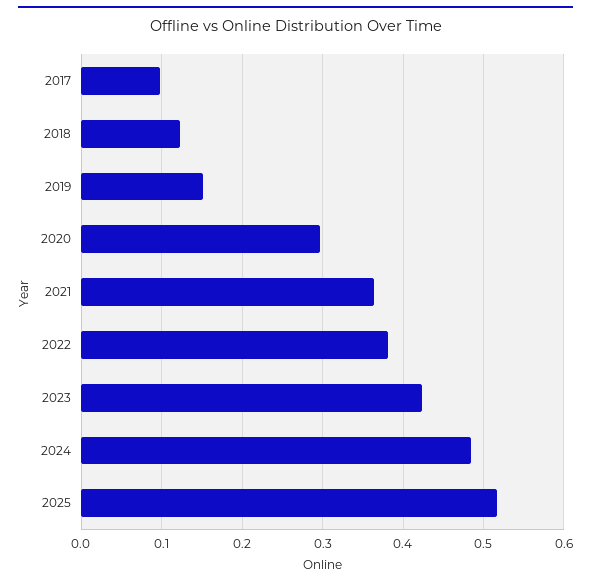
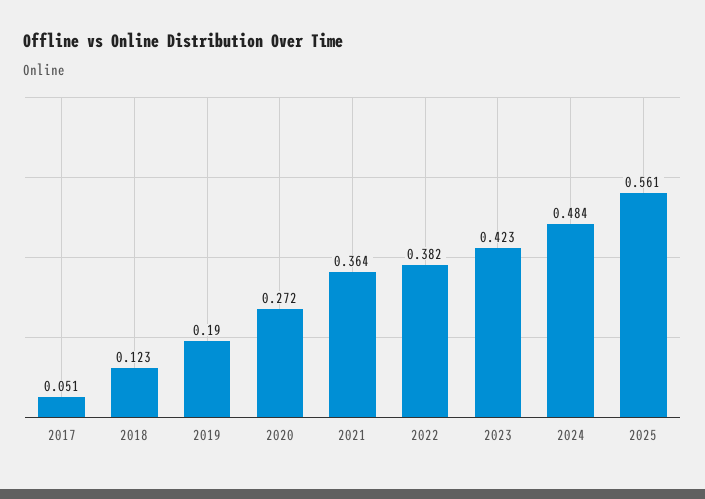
2017: 0.1 -> 0.051
2019: 0.15 -> 0.19
2020: 0.3 -> 0.272
2025: 0.52 -> 0.561

